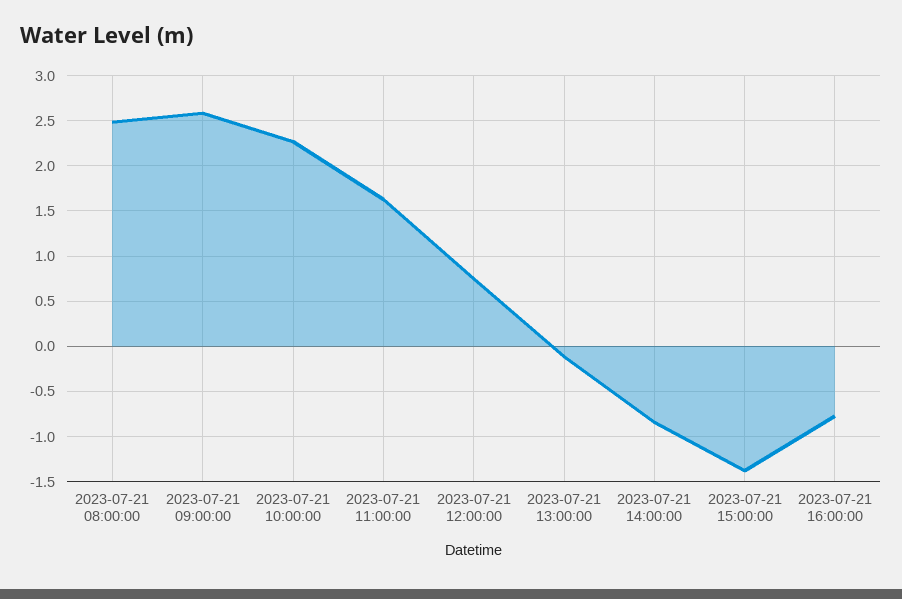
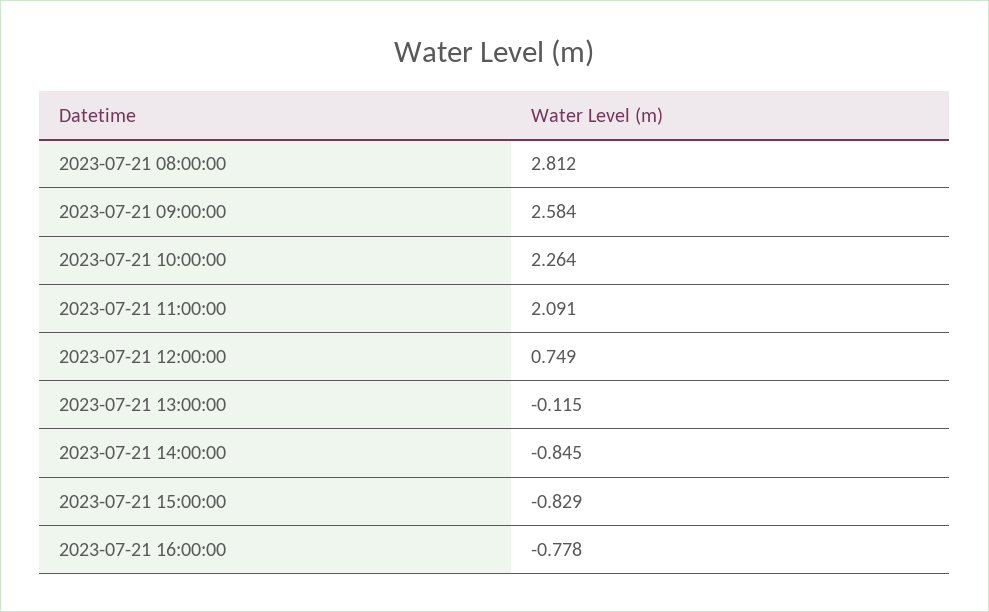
2023-07-21 08:00:00: 2.5 -> 2.812
2023-07-21 11:00:00: 1.6 -> 2.091
2023-07-21 15:00:00: -1.4 -> -0.829

